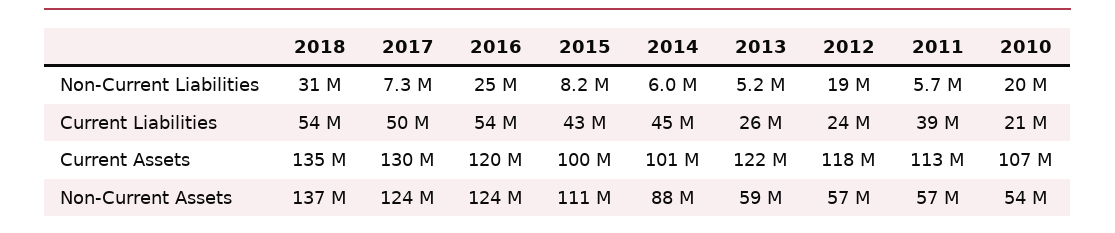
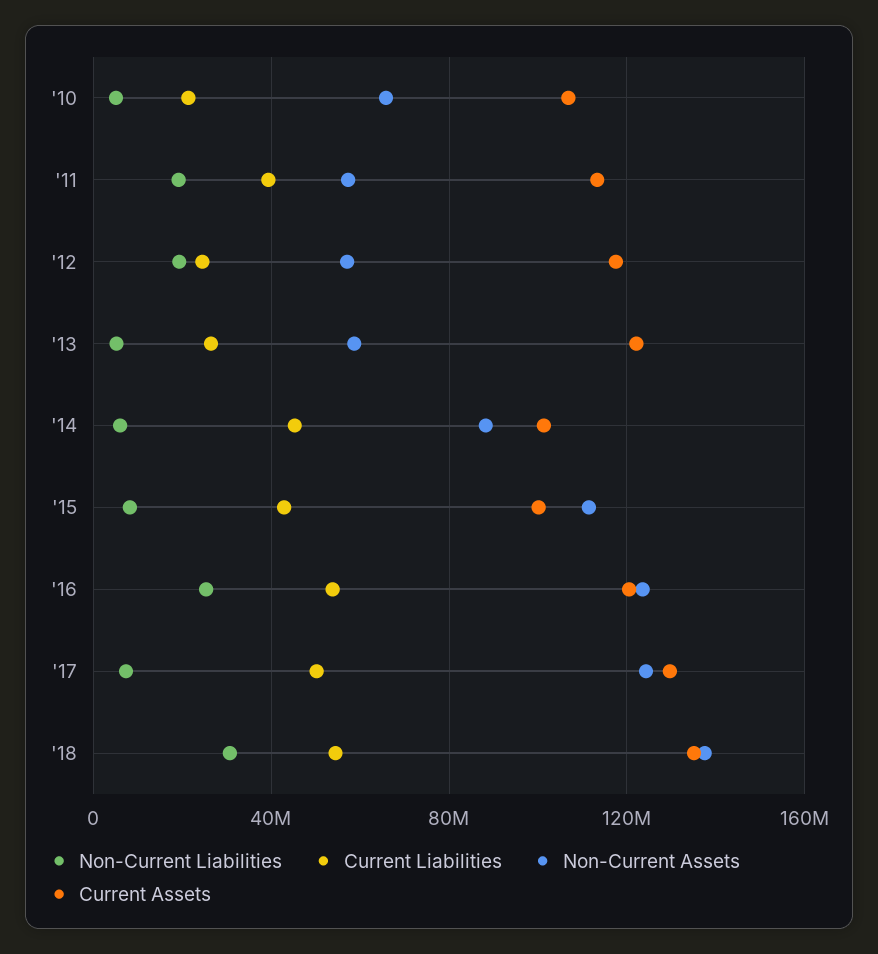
Non-Current Liabilities, 2011: 5700000 -> 20000000
Non-Current Liabilities, 2010: 20000000 -> 5000000
Non-Current Assets, 2010: 54000000 -> 65000000

